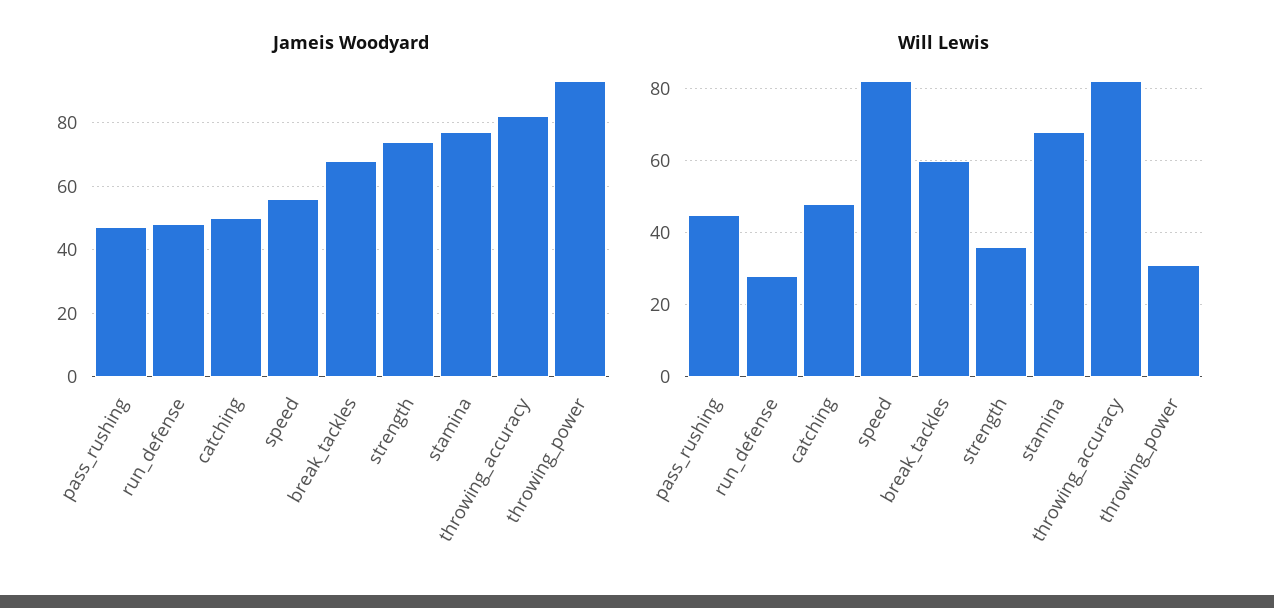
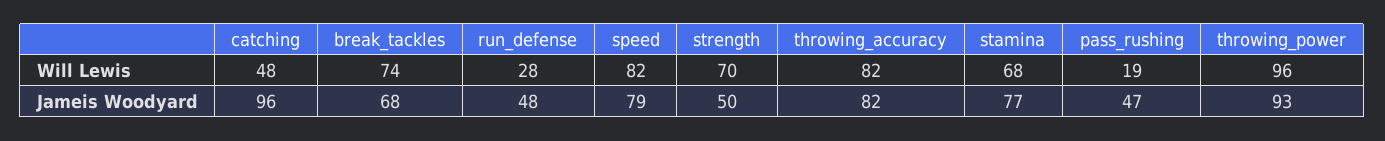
Jameis Woodyard, catching: 50 -> 96
Jameis Woodyard, speed: 55 -> 79
Jameis Woodyard, strength: 75 -> 50
Will Lewis, pass_rushing: 45 -> 19
Will Lewis, break_tackles: 60 -> 74
Will Lewis, strength: 35 -> 70
Will Lewis, throwing_power: 30 -> 96

